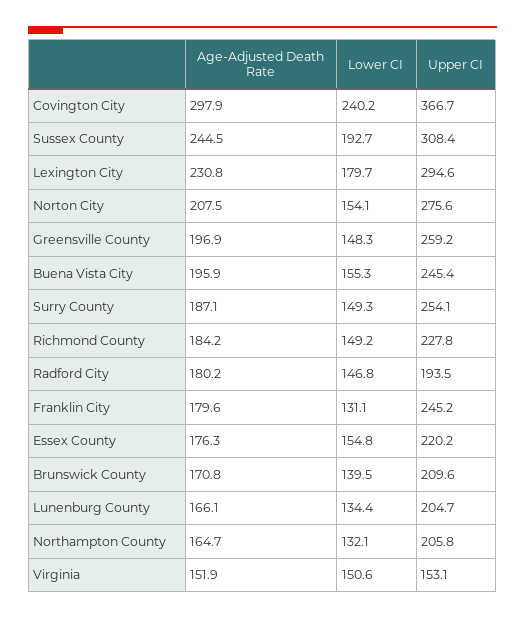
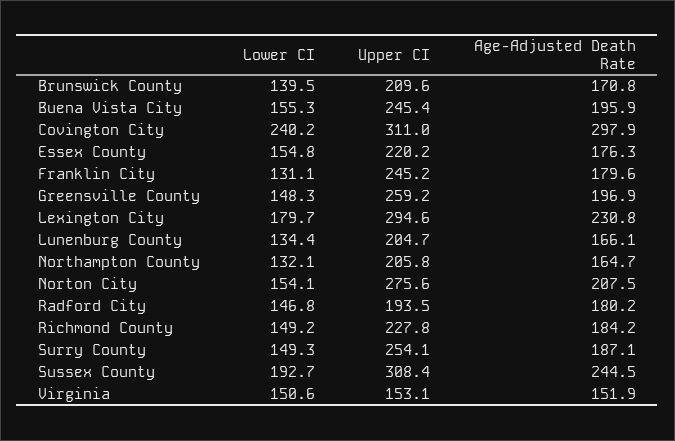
Upper CI, Covington City: 366.7 -> 311

